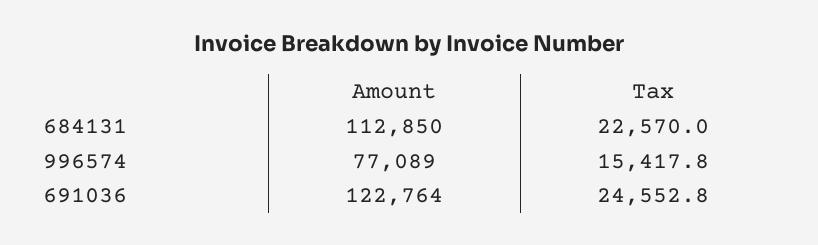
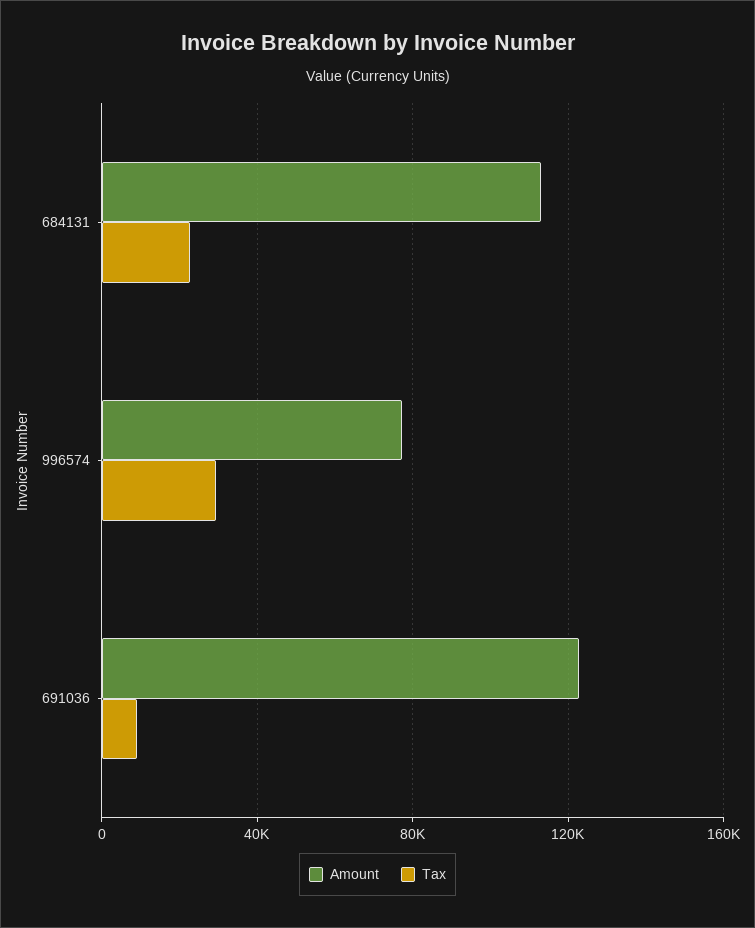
Tax, 996574: 15417.8 -> 30000
Tax, 691036: 24552.8 -> 10000

